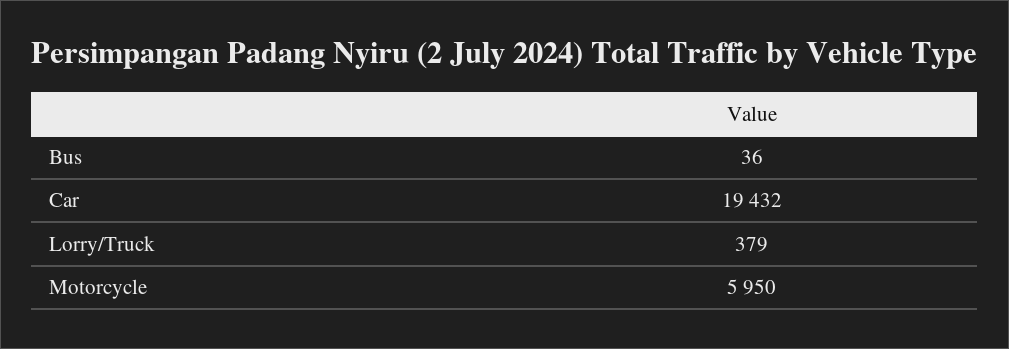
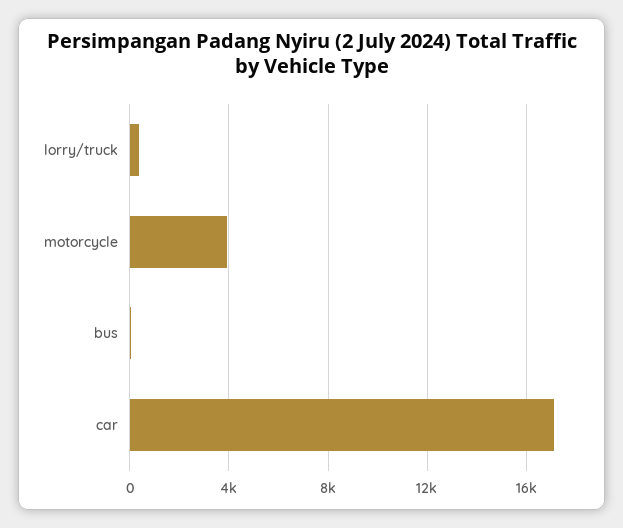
Car: 19432 -> 17000
Motorcycle: 5950 -> 4000

